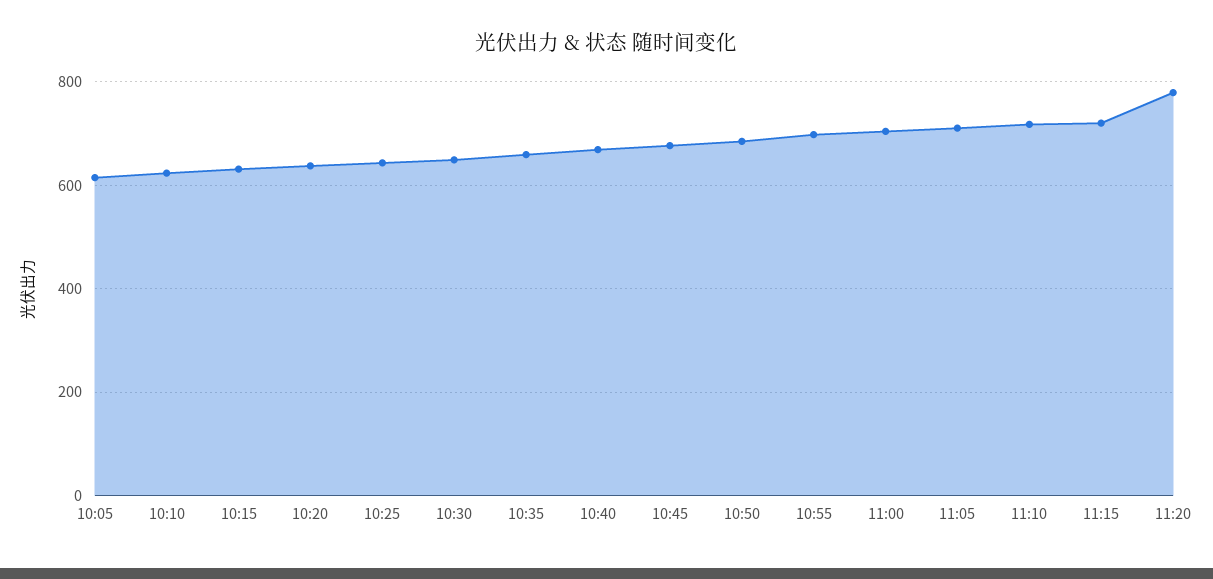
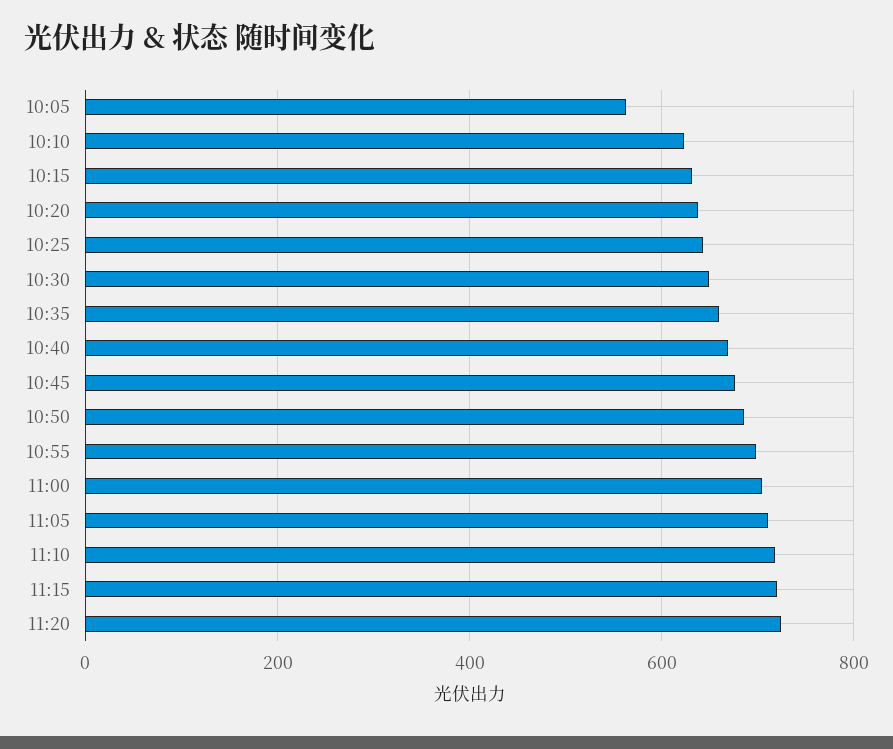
10:05: 620 -> 560
11:20: 780 -> 720

